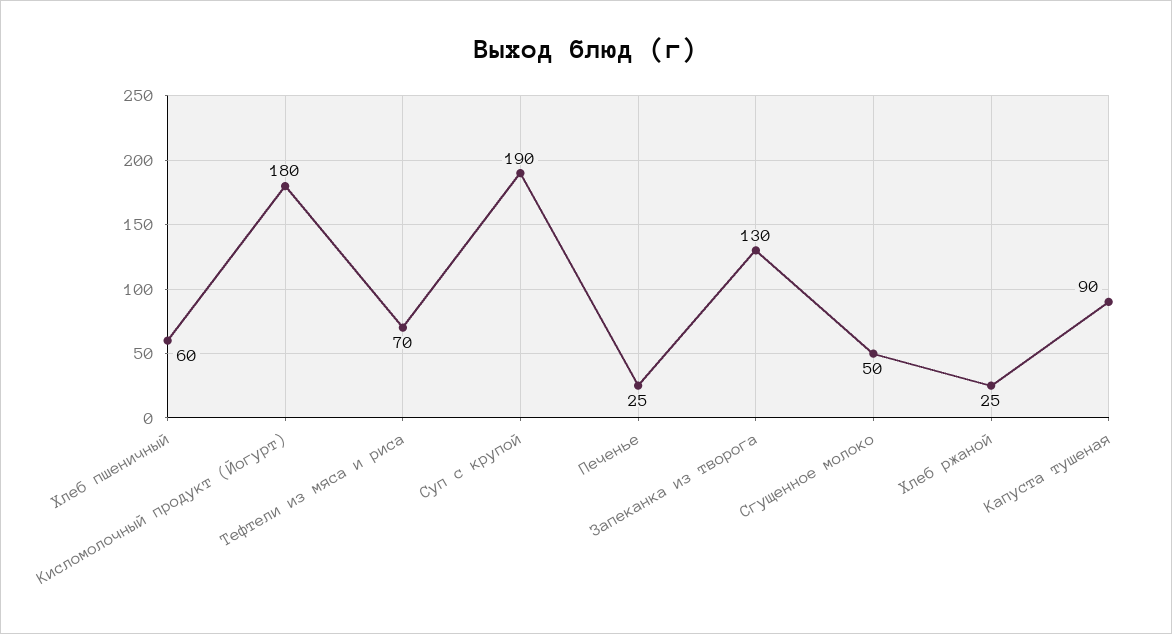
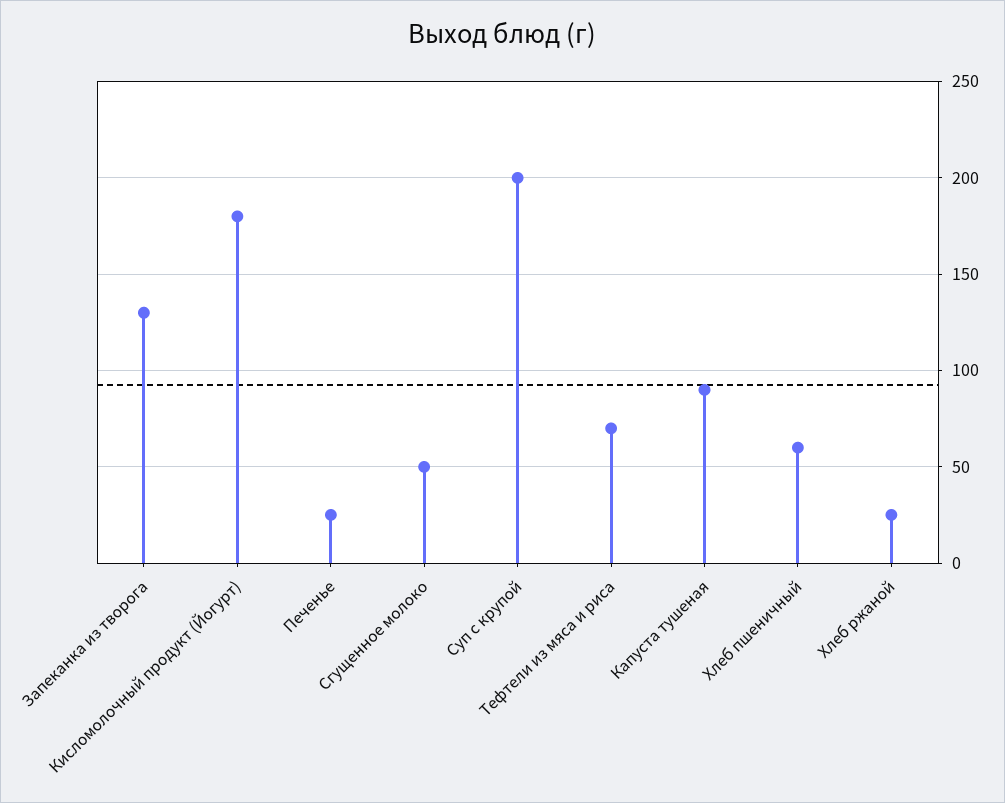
Суп с крупой: 190 -> 200

